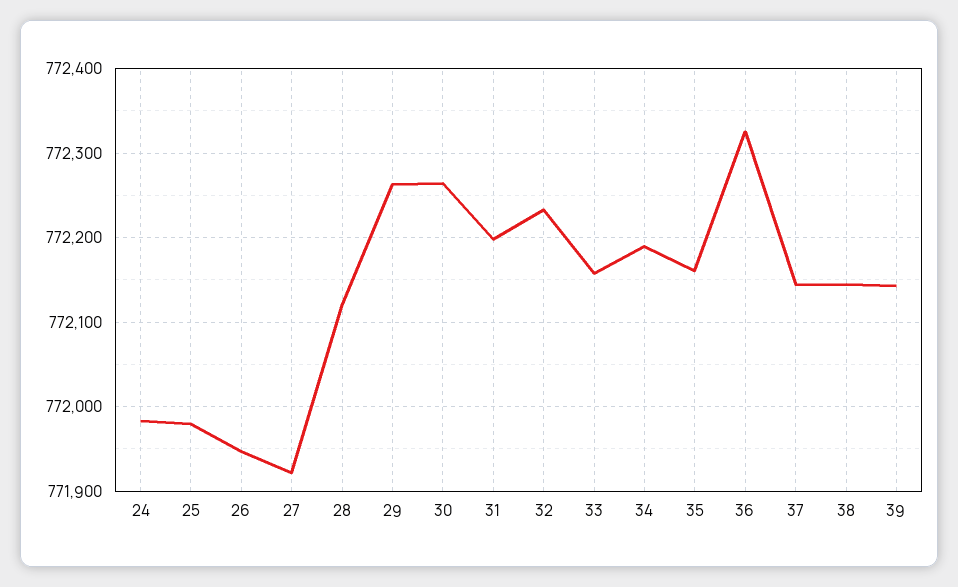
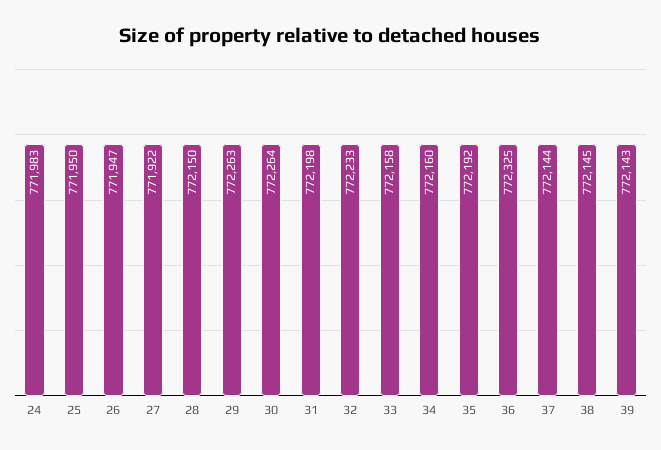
25: 771980 -> 771950
28: 772120 -> 772150
34: 772190 -> 772160
35: 772160 -> 772192

